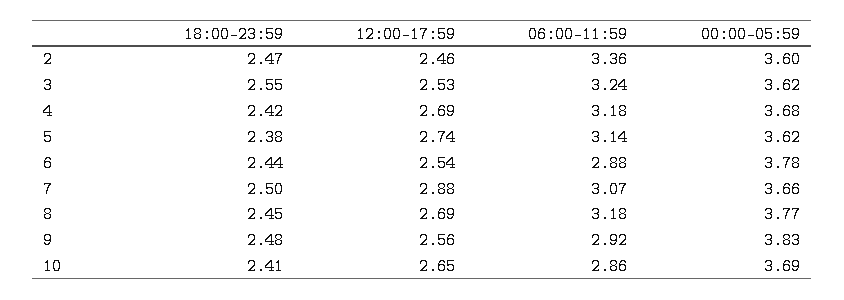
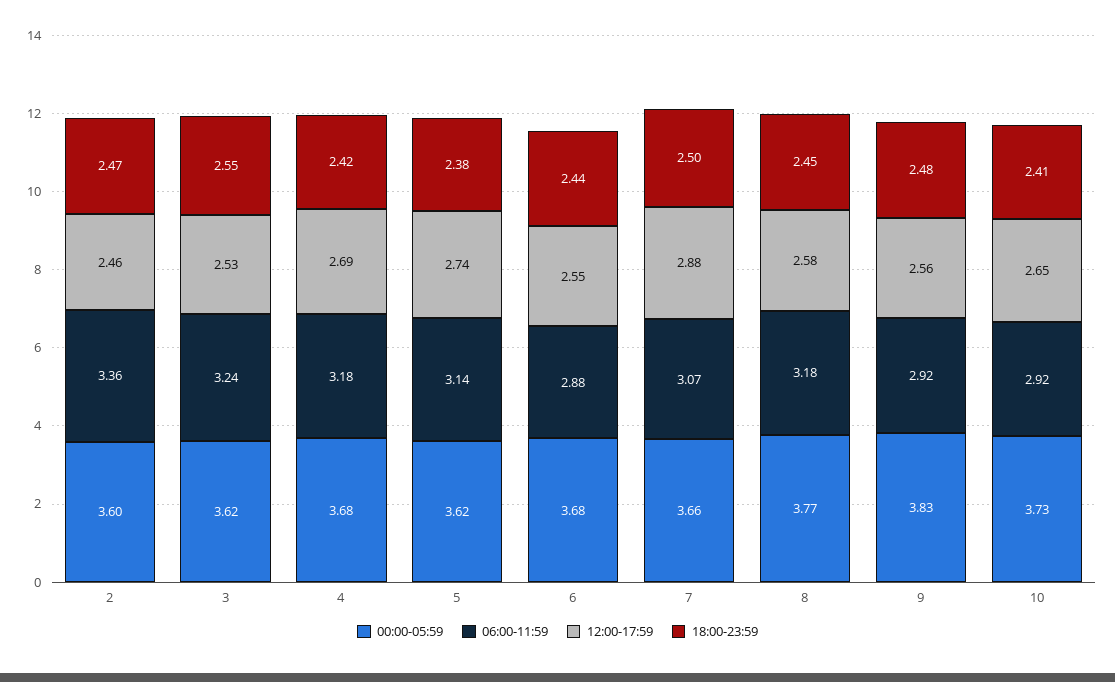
12:00-17:59, 6: 2.54 -> 2.55
00:00-05:59, 6: 3.78 -> 3.68
12:00-17:59, 8: 2.69 -> 2.58
06:00-11:59, 10: 2.86 -> 2.92
00:00-05:59, 10: 3.69 -> 3.73

